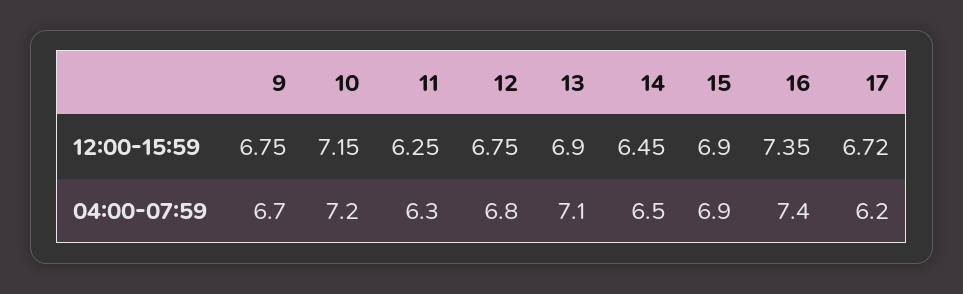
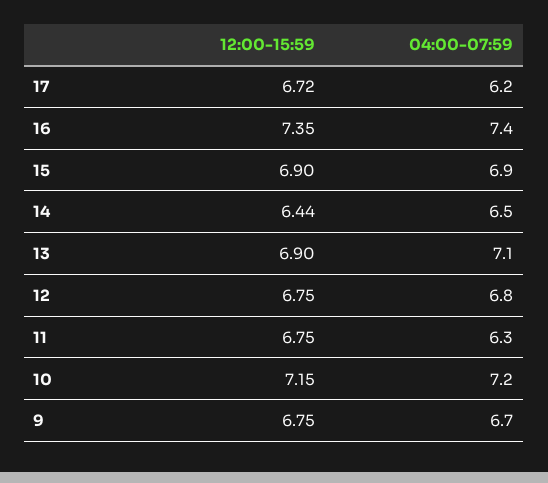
11, 12:00-15:59: 6.25 -> 6.75
14, 12:00-15:59: 6.45 -> 6.44

